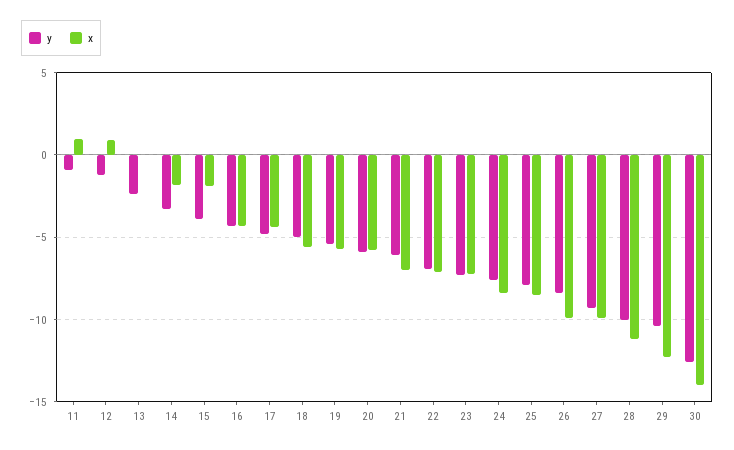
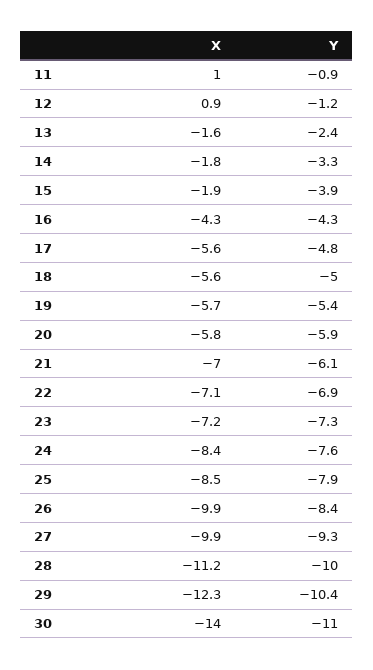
x, 13: 0 -> -1.6
x, 17: -4.5 -> -5.6
y, 30: -12.5 -> -11

